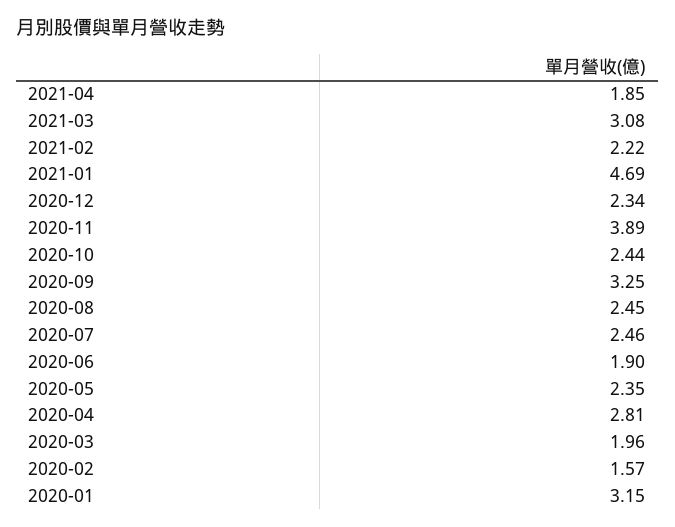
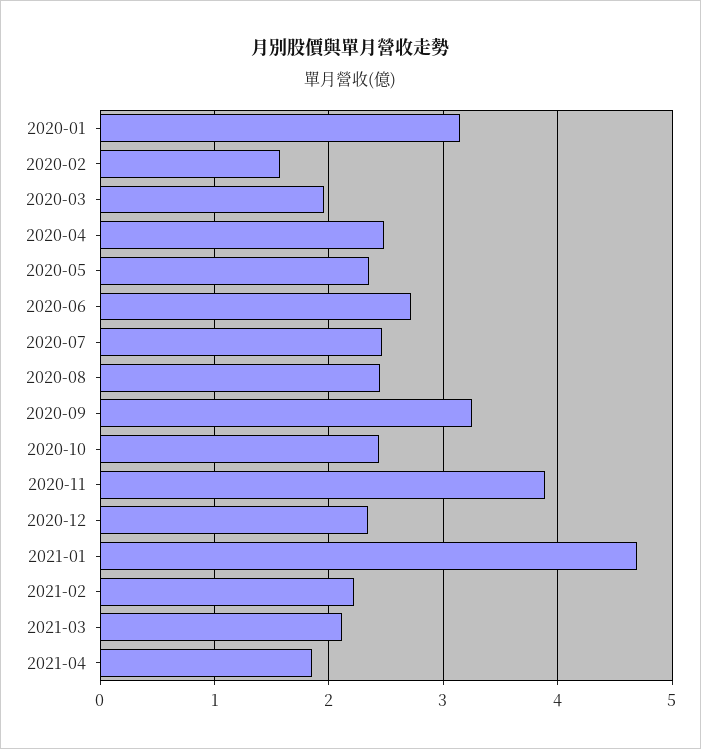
2021-03: 3.08 -> 2.1
2020-06: 1.9 -> 2.7
2020-04: 2.81 -> 2.5

